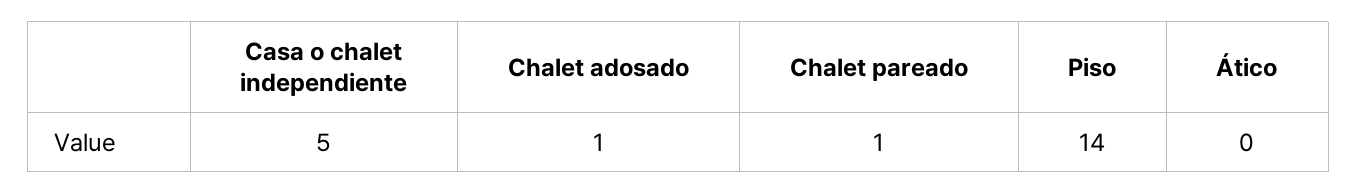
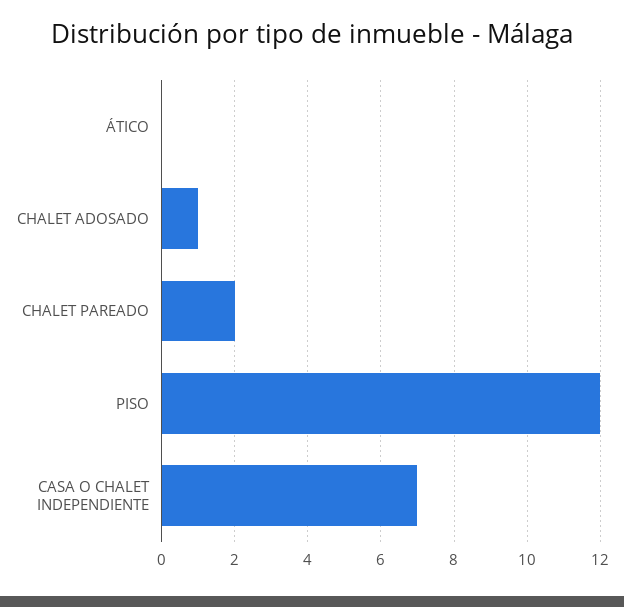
Casa o chalet independiente: 5 -> 7
Chalet pareado: 1 -> 2
Piso: 14 -> 12

